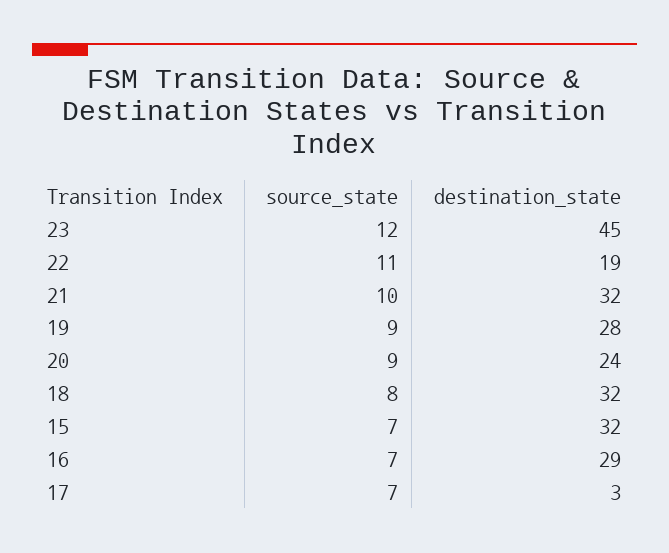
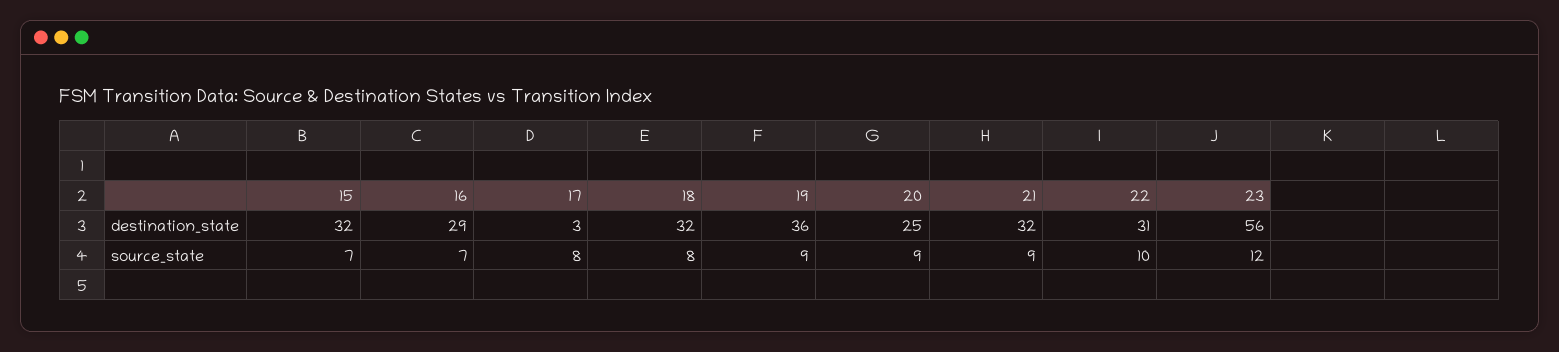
destination_state, 23: 45 -> 56
source_state, 22: 11 -> 10
destination_state, 22: 19 -> 31
source_state, 21: 10 -> 9
destination_state, 19: 28 -> 36
destination_state, 20: 24 -> 25
source_state, 17: 7 -> 8

